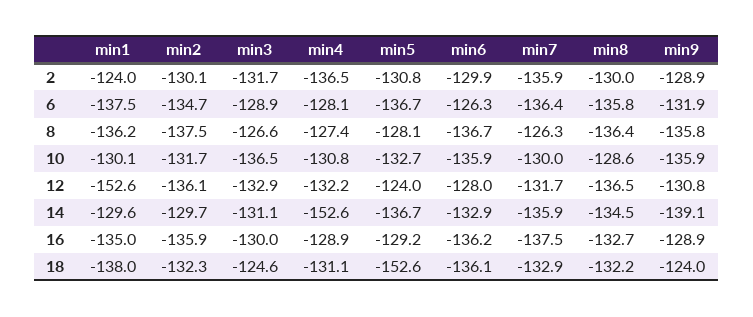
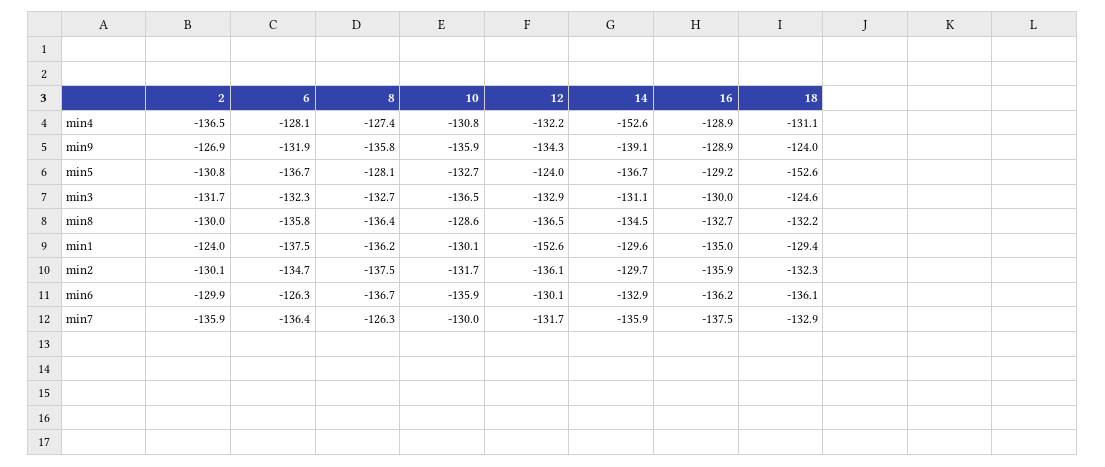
min9, 2: -128.9 -> -126.9
min3, 6: -128.9 -> -132.3
min3, 8: -126.6 -> -132.7
min6, 12: -128 -> -130.1
min9, 12: -130.8 -> -134.3
min1, 18: -138 -> -129.4

